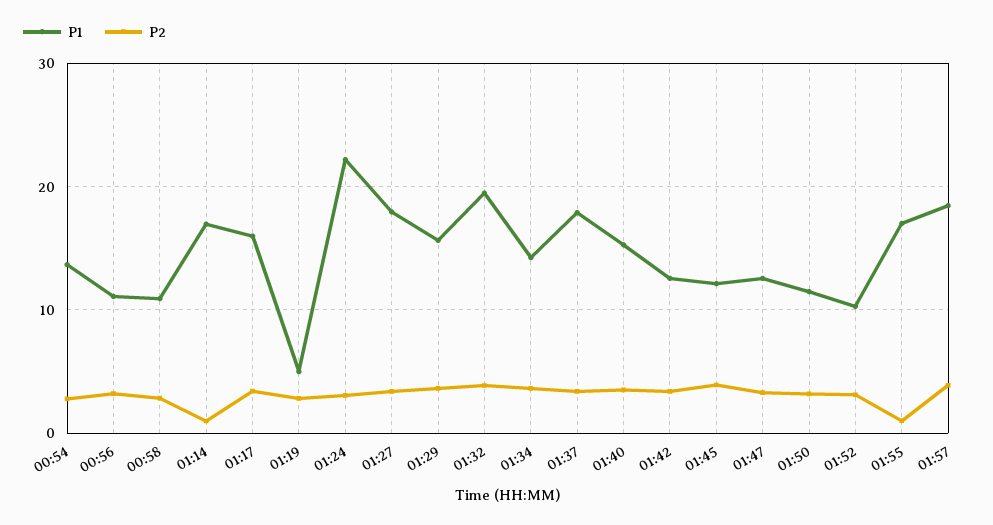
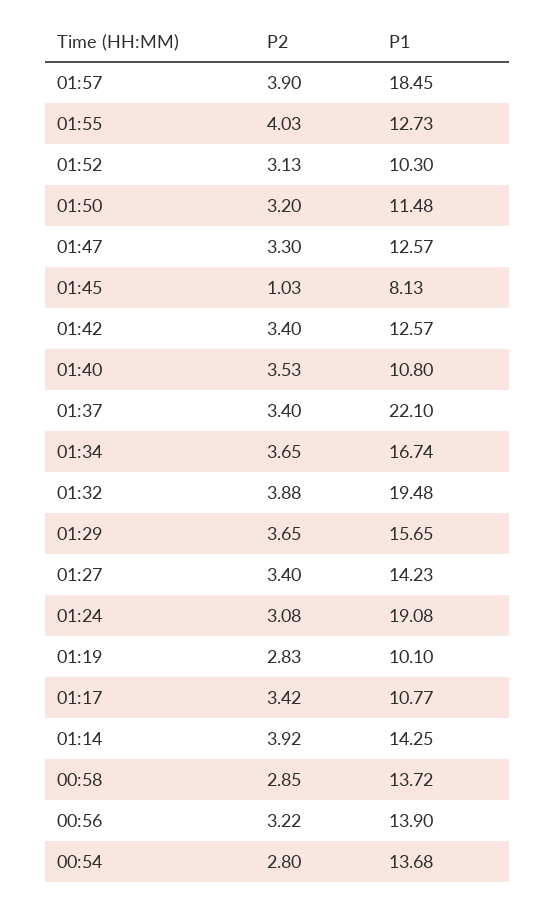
P1, 00:56: 11 -> 13.9
P1, 00:58: 11 -> 13.72
P1, 01:14: 17 -> 14.25
P2, 01:14: 1 -> 3.92
P1, 01:17: 16 -> 10.77
P1, 01:19: 5 -> 10.1
P1, 01:24: 22 -> 19.08
P1, 01:27: 18 -> 14.23
P1, 01:34: 14 -> 16.74
P1, 01:37: 18 -> 22.1
P1, 01:40: 15 -> 10.8
P1, 01:45: 12 -> 8.13
P2, 01:45: 4 -> 1.03
P1, 01:55: 17 -> 12.73
P2, 01:55: 1 -> 4.03

